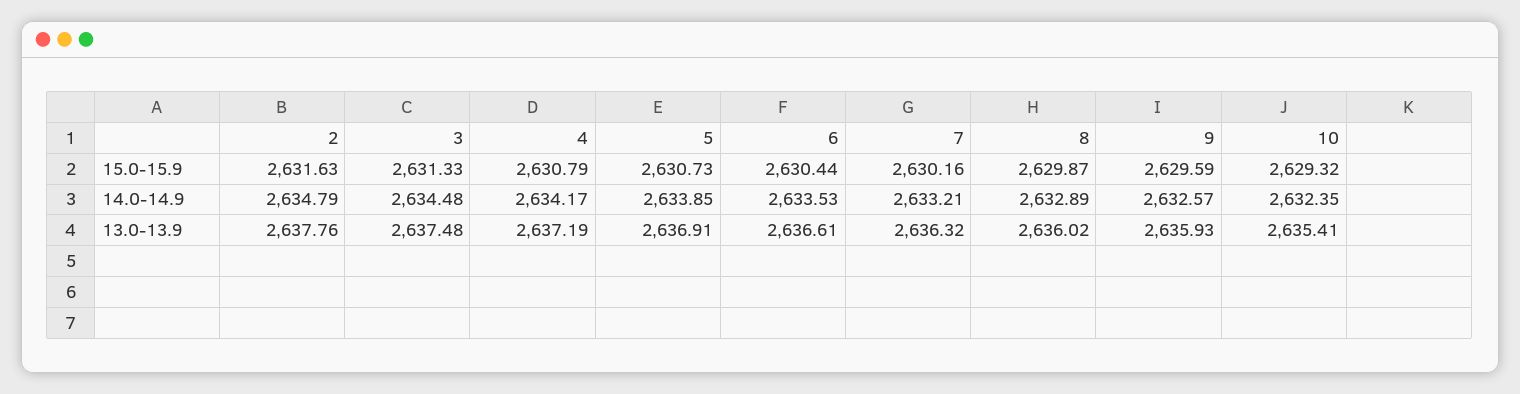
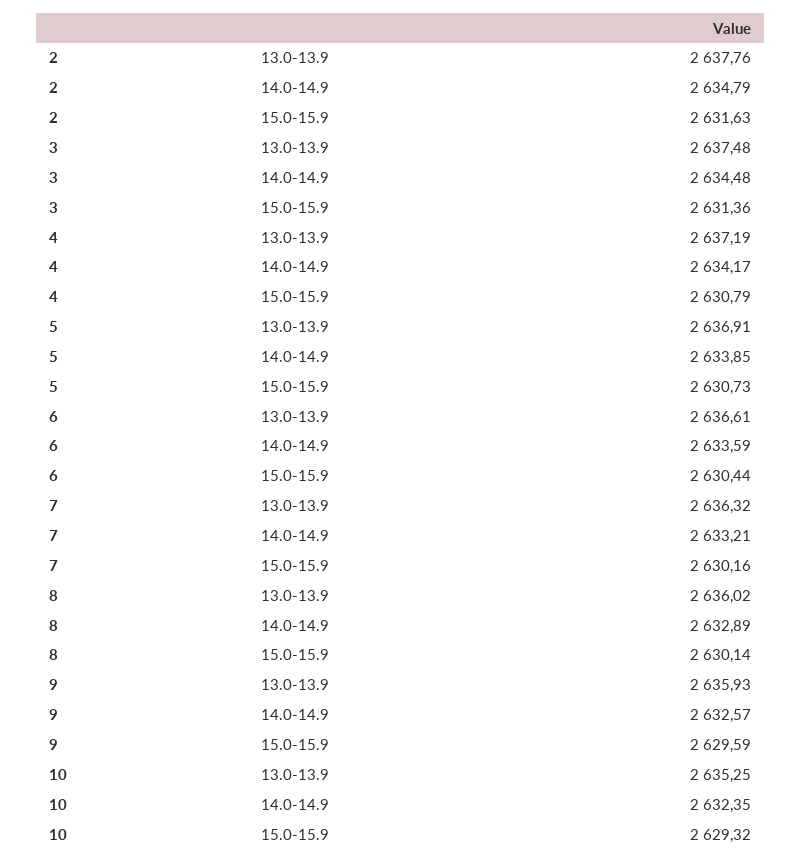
3, 15.0-15.9: 2631.33 -> 2631.36
8, 15.0-15.9: 2629.87 -> 2630.14
6, 14.0-14.9: 2633.53 -> 2633.59
10, 13.0-13.9: 2635.41 -> 2635.25

